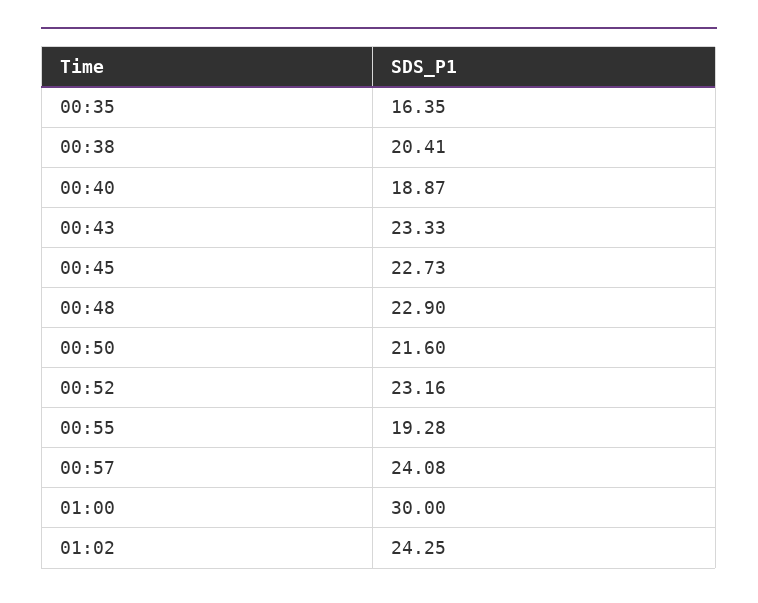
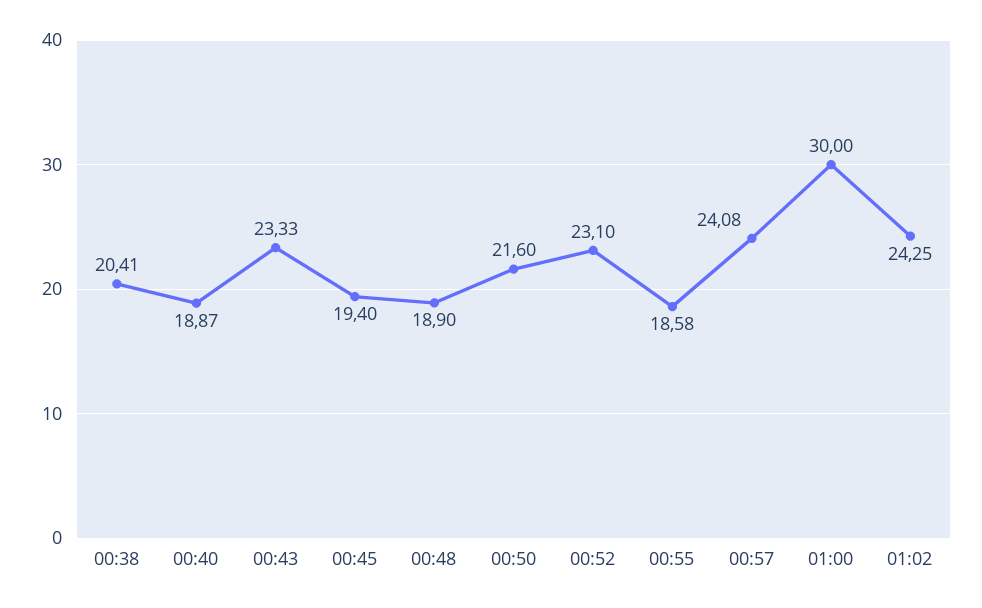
00:35: 16.35 -> none
00:45: 22.73 -> 19.4
00:48: 22.9 -> 18.9
00:52: 23.16 -> 23.1
00:55: 19.28 -> 18.58

